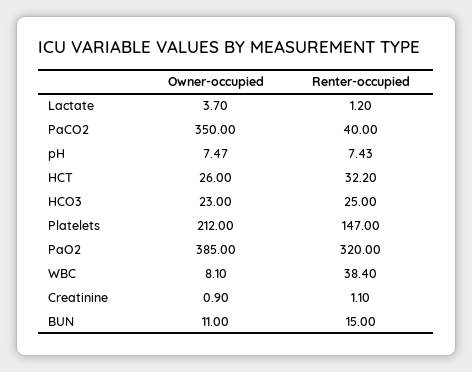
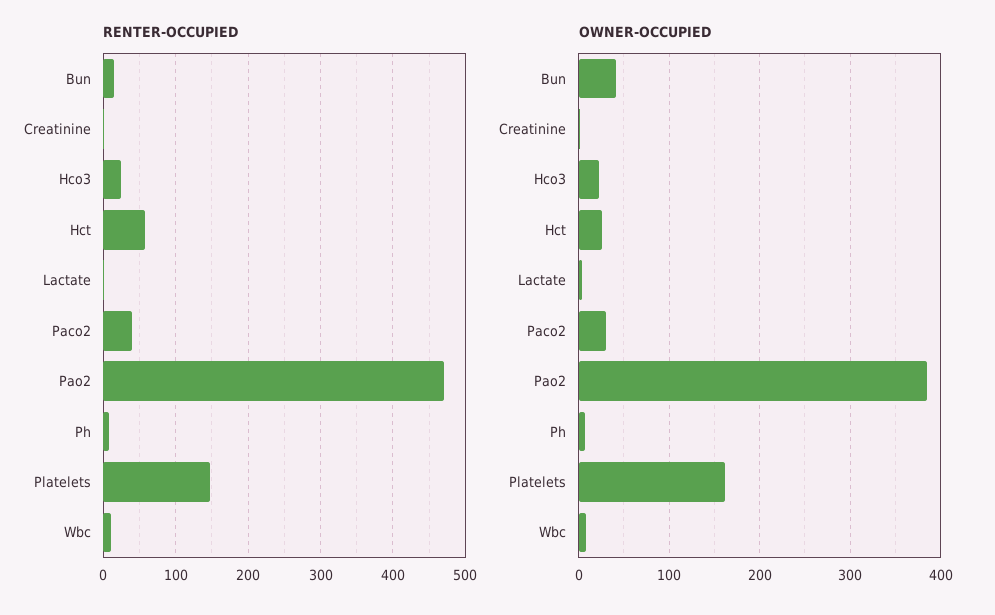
Owner-occupied, PaCO2: 350 -> 30
Renter-occupied, HCT: 32.2 -> 60
Owner-occupied, Platelets: 212 -> 160
Renter-occupied, PaO2: 320 -> 470
Renter-occupied, WBC: 38.4 -> 10
Owner-occupied, BUN: 11 -> 40

